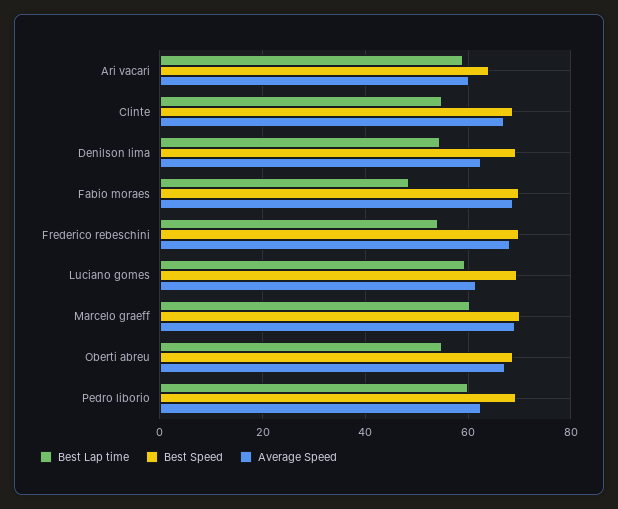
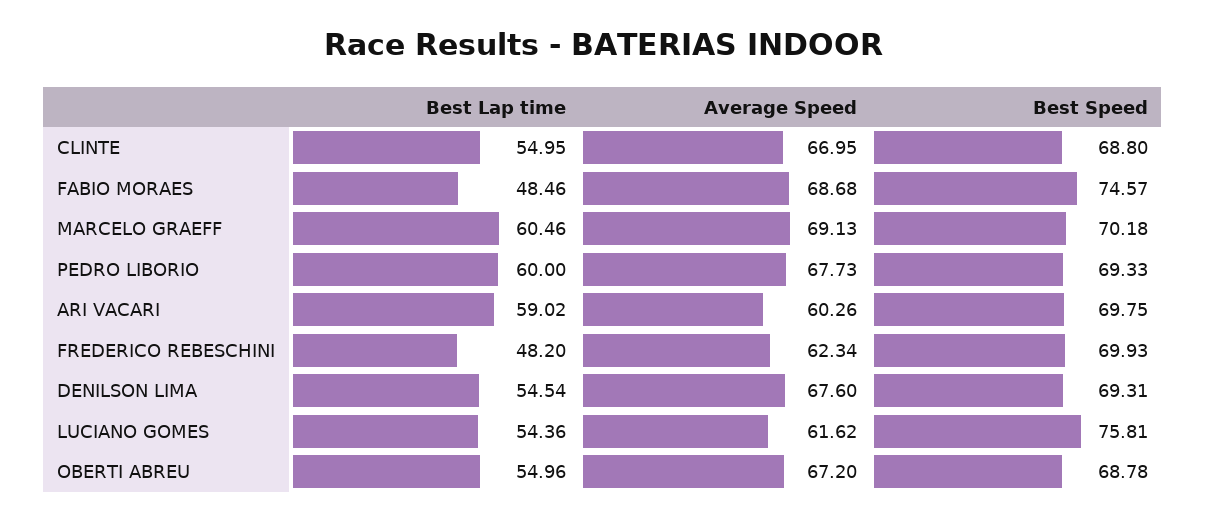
Best Speed, Ari vacari: 64 -> 69.75
Average Speed, Denilson lima: 62 -> 67.6
Best Speed, Fabio moraes: 70 -> 74.57
Best Lap time, Frederico rebeschini: 54 -> 48.2
Average Speed, Frederico rebeschini: 68 -> 62.34
Best Lap time, Luciano gomes: 60 -> 54.36
Best Speed, Luciano gomes: 70 -> 75.81
Average Speed, Pedro liborio: 62 -> 67.73

